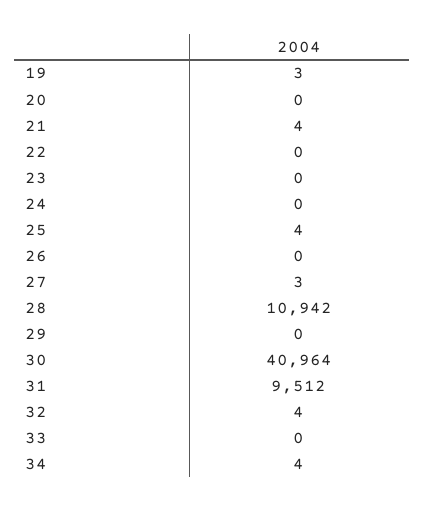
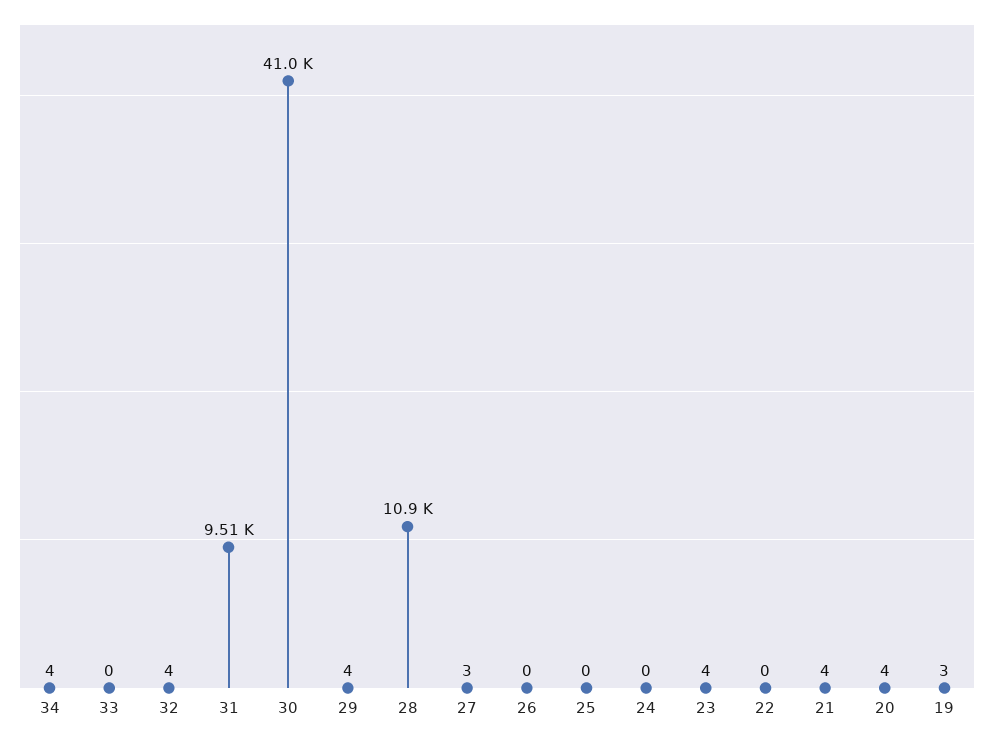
20: 0 -> 4
23: 0 -> 4
25: 4 -> 0
29: 0 -> 4

